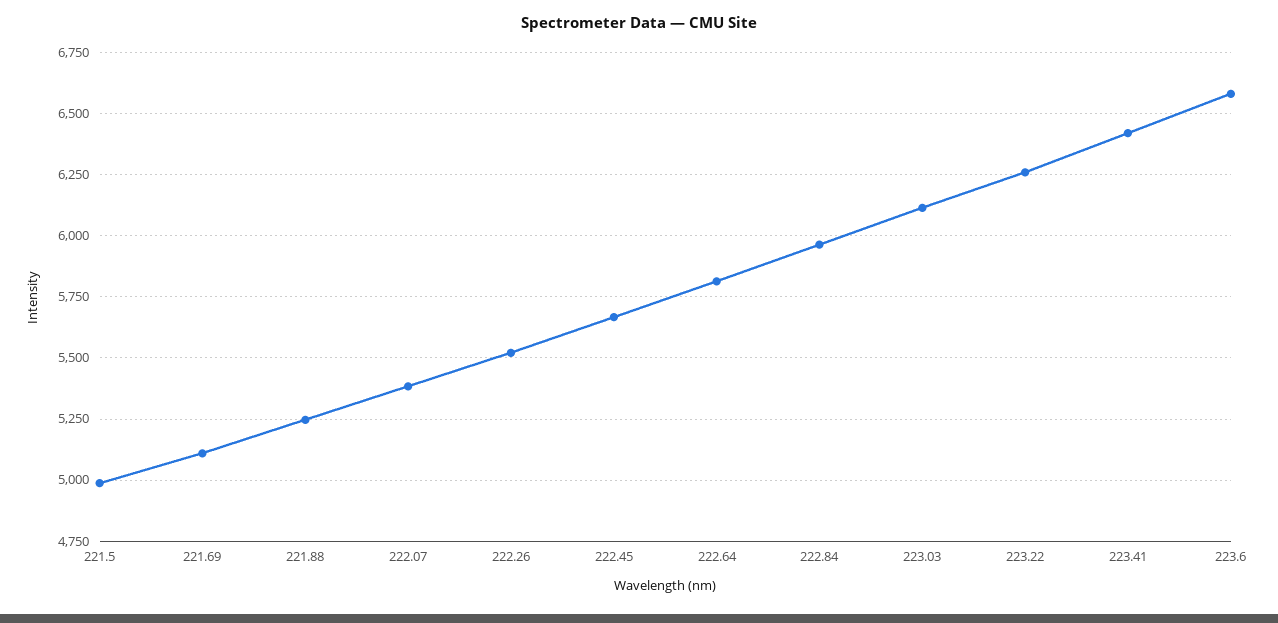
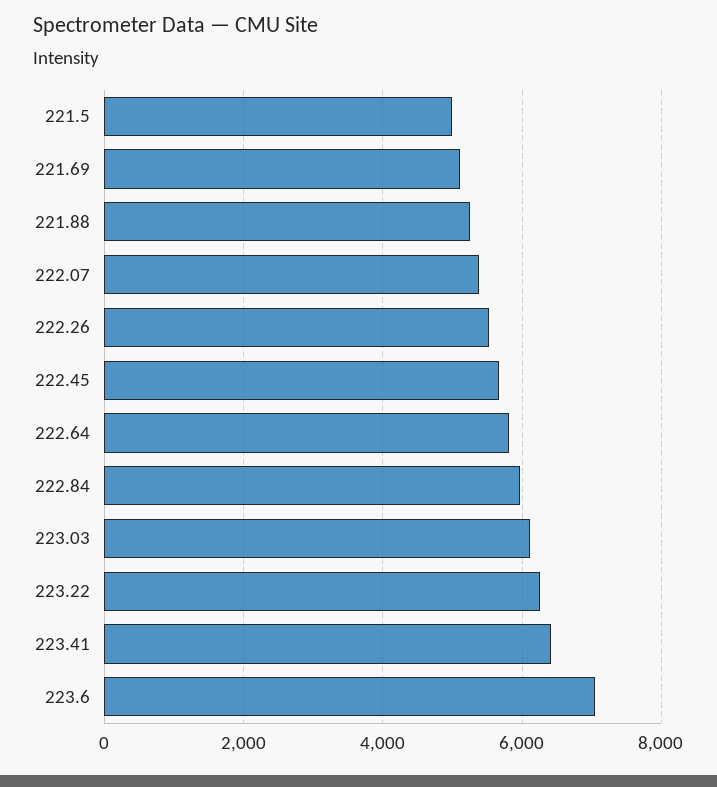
223.6: 6575 -> 7000

